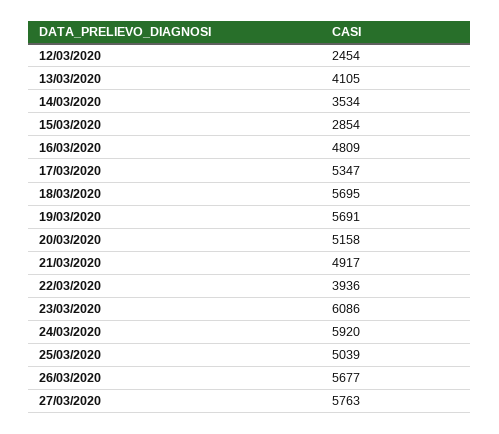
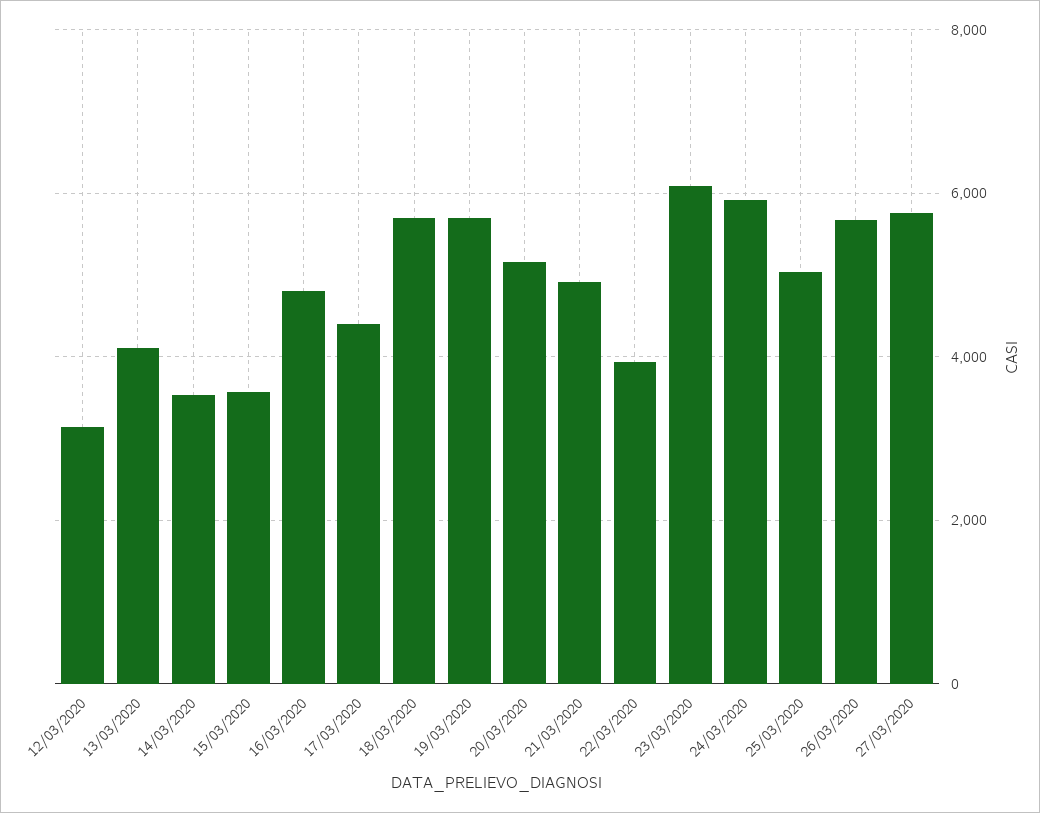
12/03/2020: 2454 -> 3200
15/03/2020: 2854 -> 3600
17/03/2020: 5347 -> 4400

